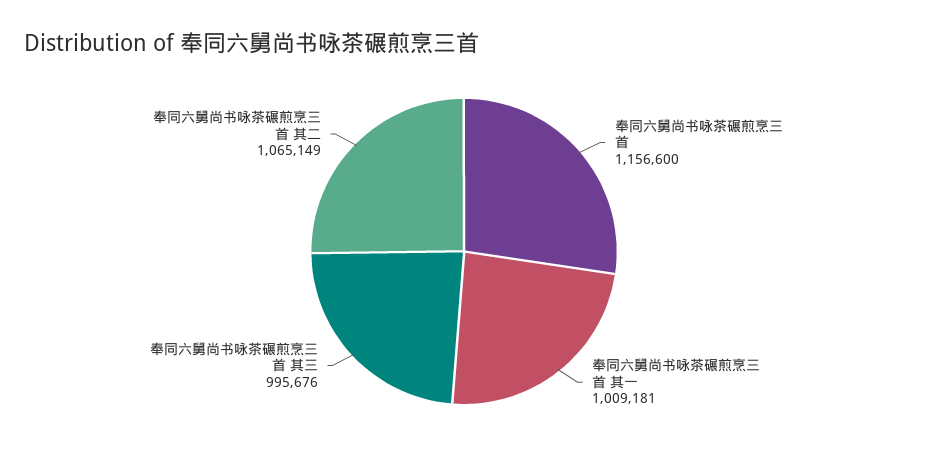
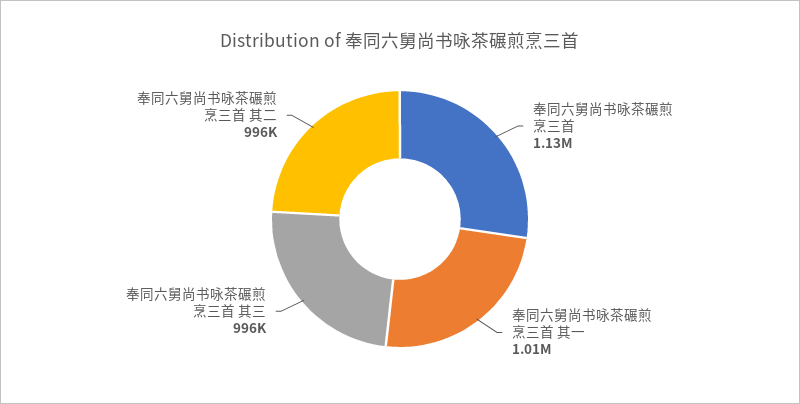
奉同六舅尚书咏茶碾煎烹三首: 1156600 -> 1130000
奉同六舅尚书咏茶碾煎烹三首 其二: 1065149 -> 996000

